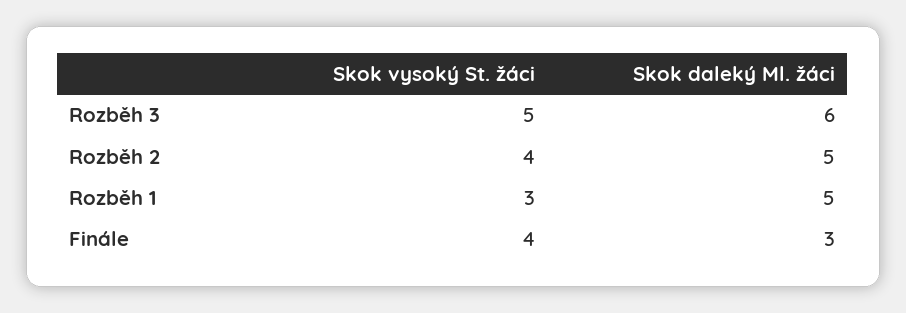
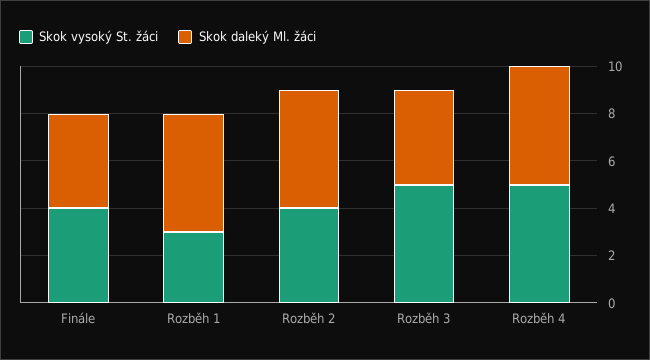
Skok daleký Ml. žáci, Rozběh 3: 6 -> 4
Skok daleký Ml. žáci, Finále: 3 -> 4
Skok vysoký St. žáci, Rozběh 4: none -> 5
Skok daleký Ml. žáci, Rozběh 4: none -> 5

